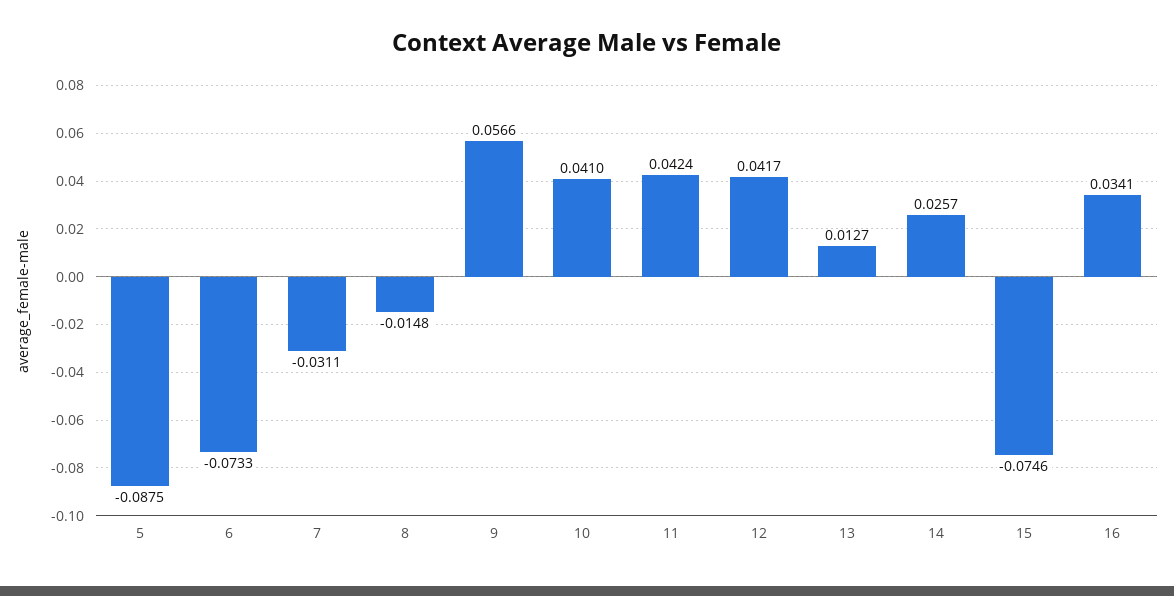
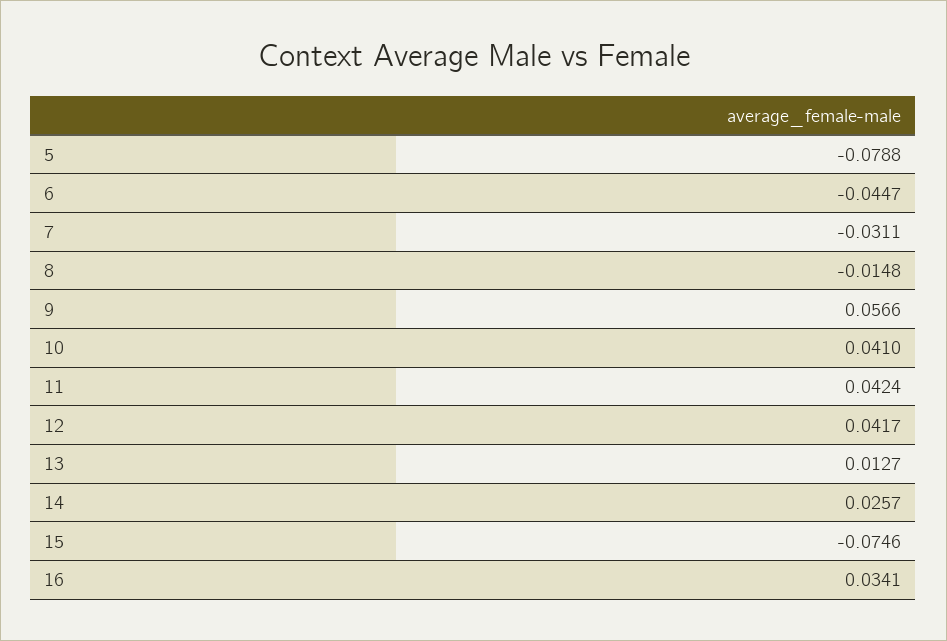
5: -0.0875 -> -0.0788
6: -0.0733 -> -0.0447

